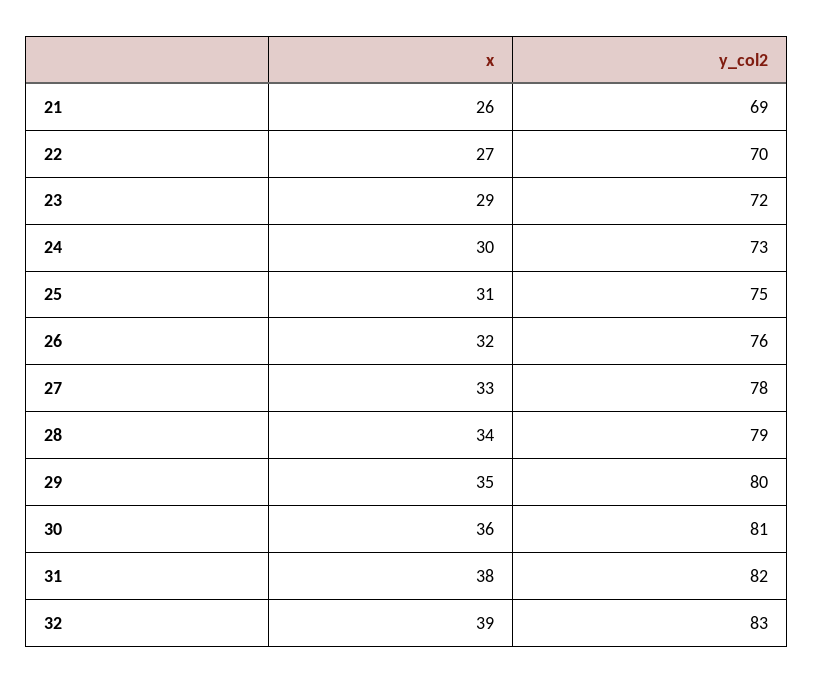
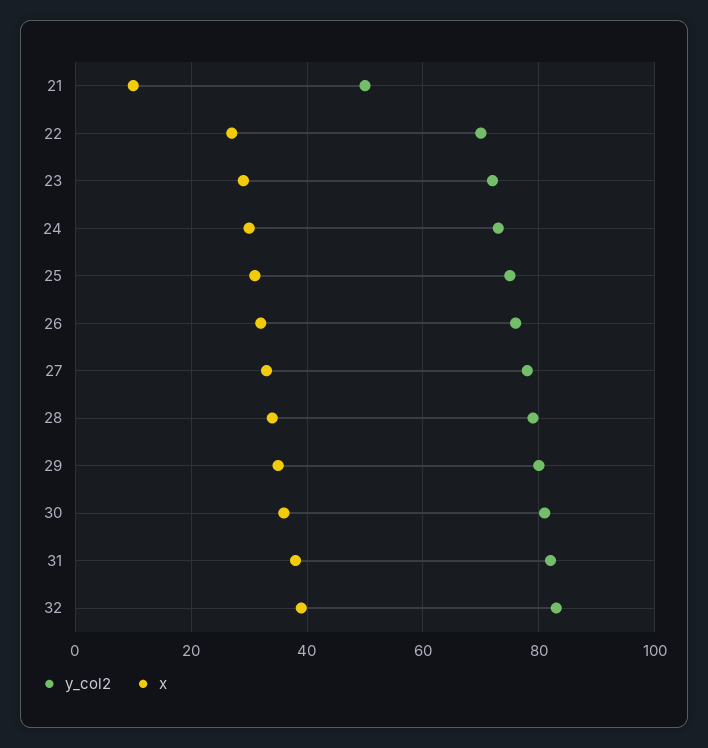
x, 21: 26 -> 10
y_col2, 21: 69 -> 50

